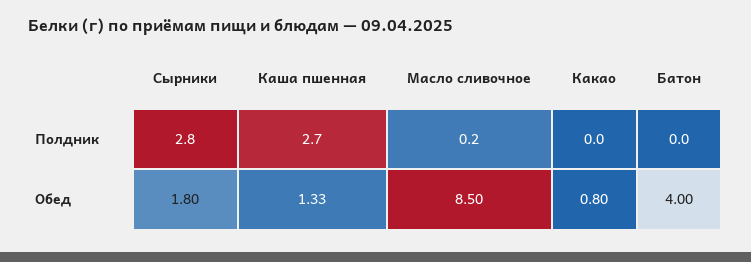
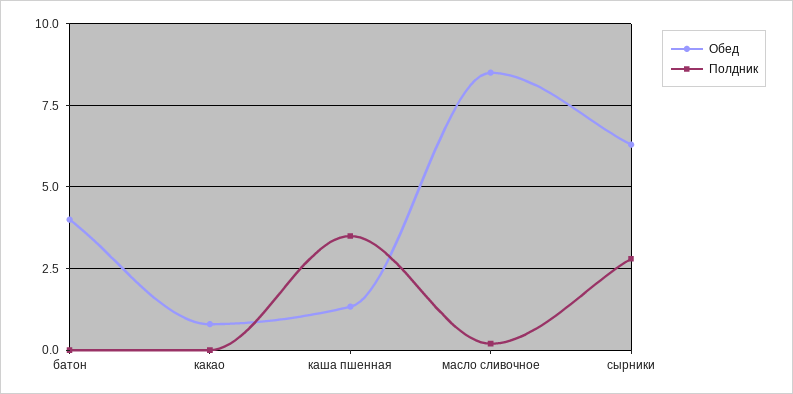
Полдник, Каша пшенная: 2.7 -> 3.5
Обед, Сырники: 1.8 -> 6.25

